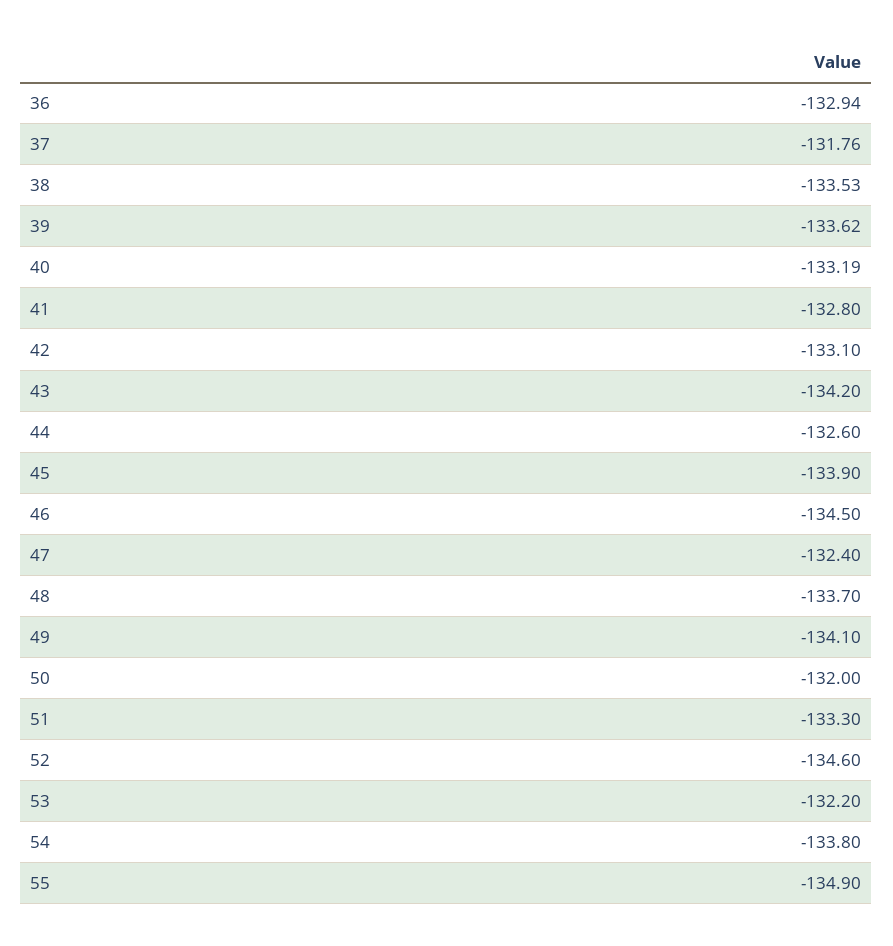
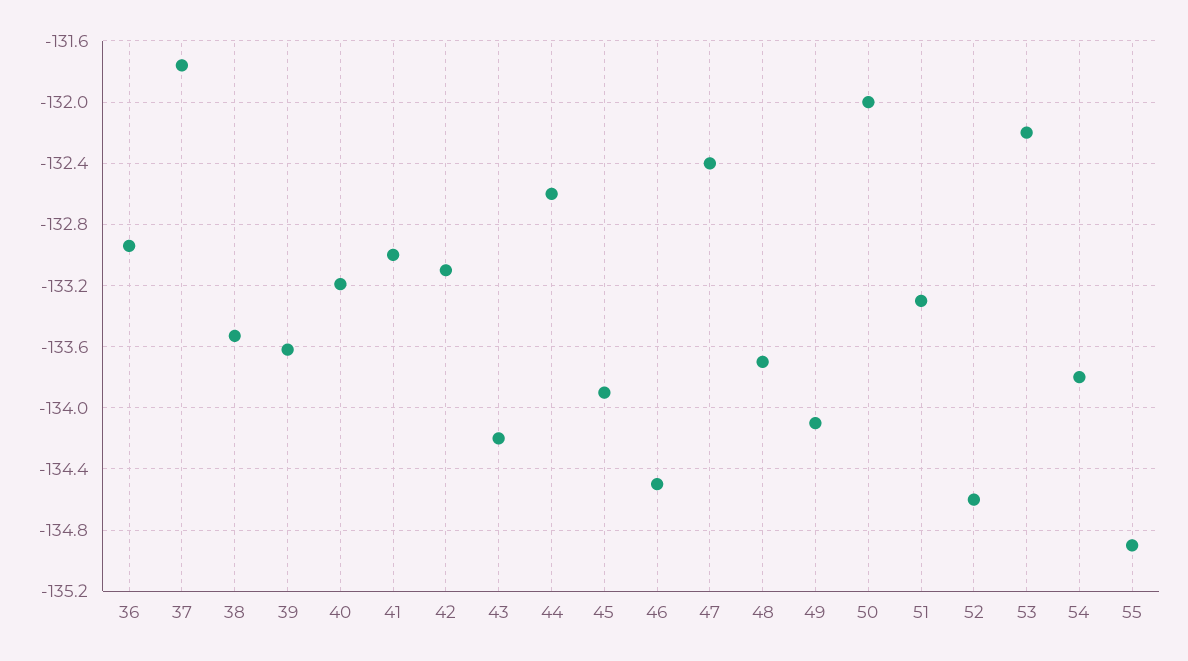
41: -132.8 -> -133

